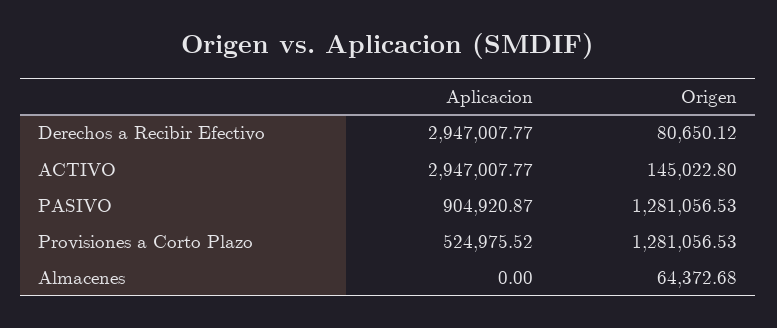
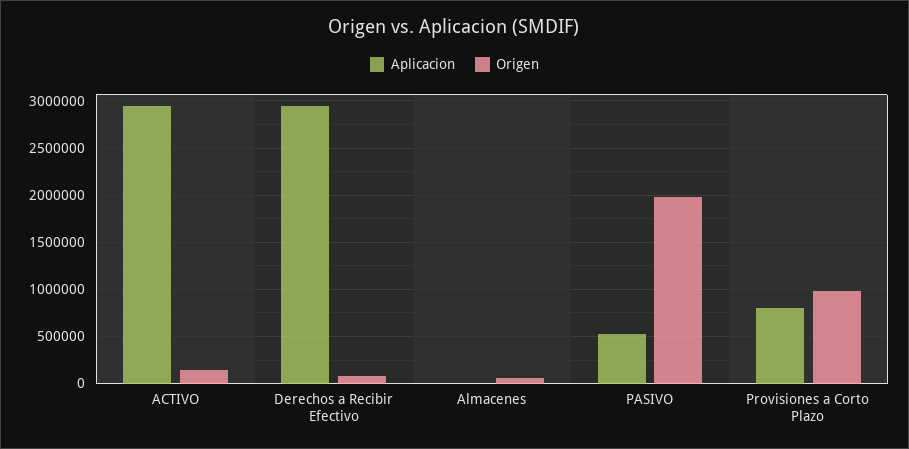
Aplicacion, PASIVO: 904920.87 -> 500000
Origen, PASIVO: 1281056.53 -> 2000000
Aplicacion, Provisiones a Corto Plazo: 524975.52 -> 800000
Origen, Provisiones a Corto Plazo: 1281056.53 -> 1000000

